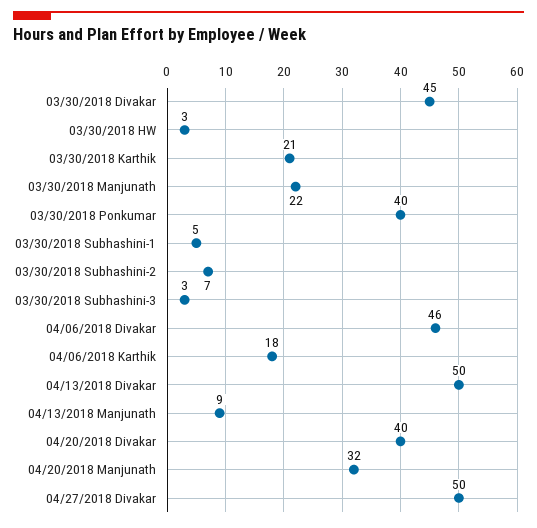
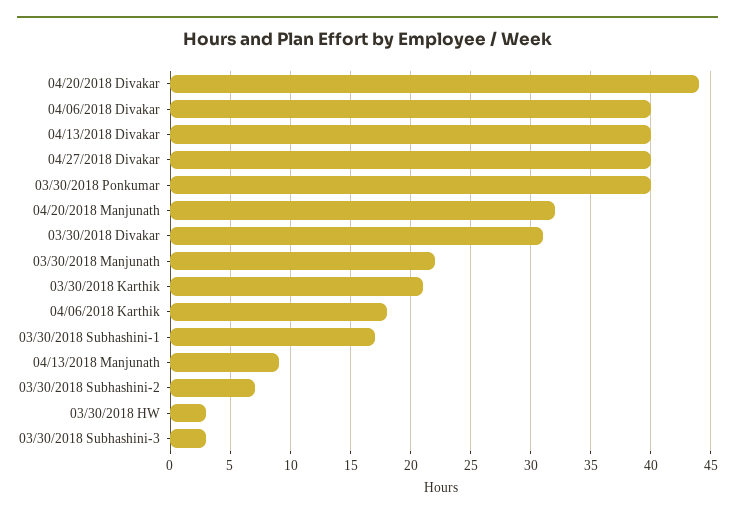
03/30/2018 Divakar: 45 -> 31
03/30/2018 Subhashini-1: 5 -> 17
04/06/2018 Divakar: 46 -> 40
04/13/2018 Divakar: 50 -> 40
04/20/2018 Divakar: 40 -> 44
04/27/2018 Divakar: 50 -> 40

